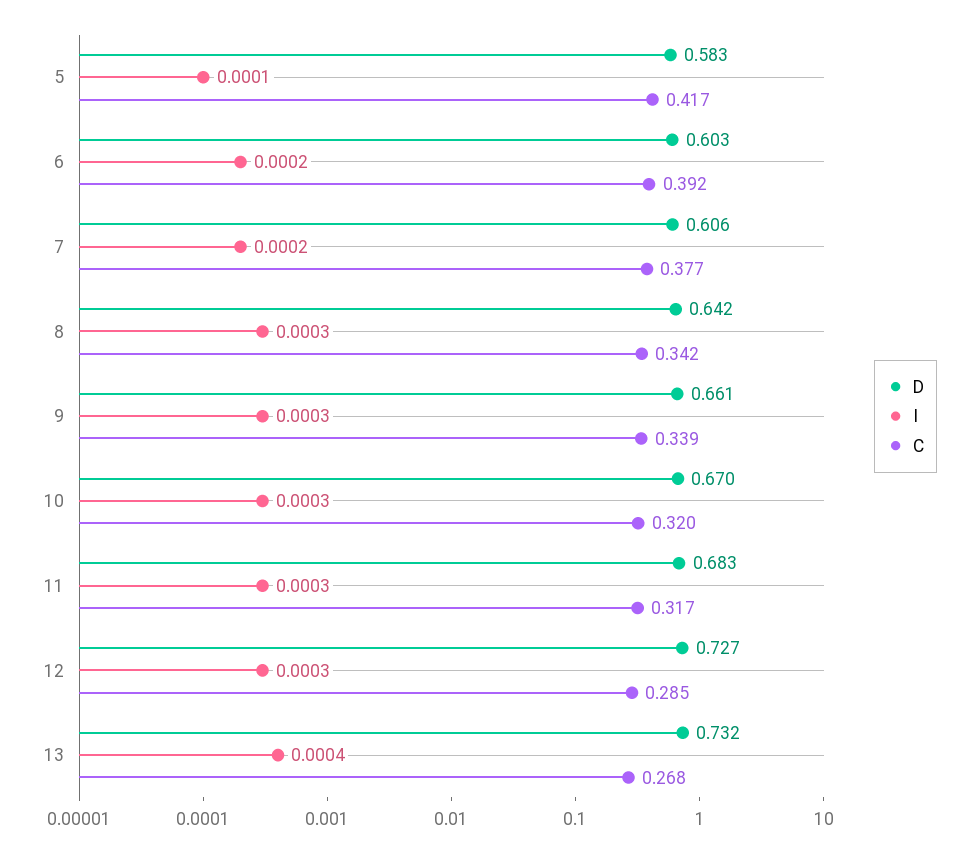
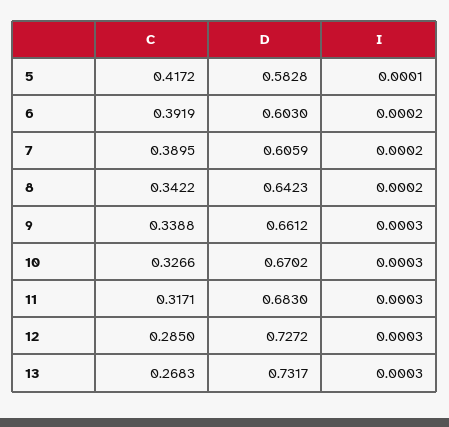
C, 7: 0.377 -> 0.3895
I, 8: 0.0003 -> 0.0002
C, 10: 0.32 -> 0.3266
I, 13: 0.0004 -> 0.0003

